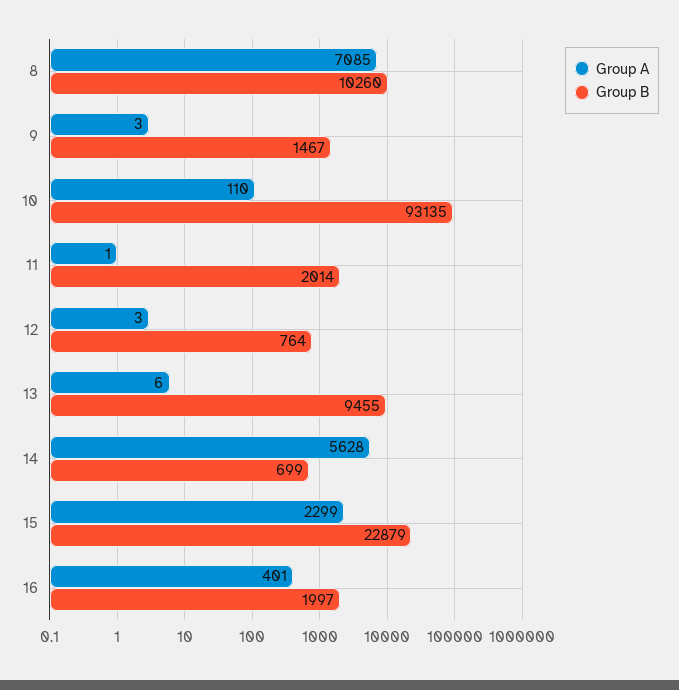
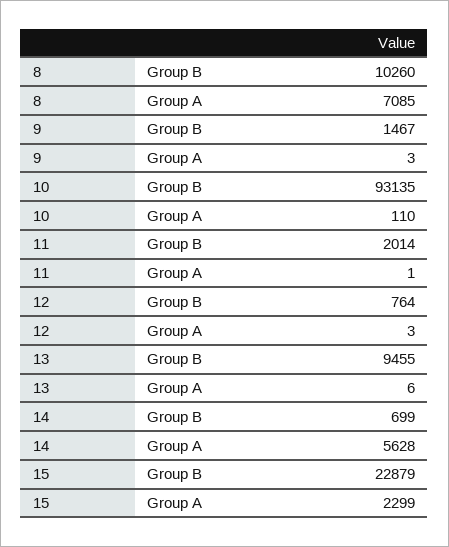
Group A, 16: 401 -> none
Group B, 16: 1997 -> none

